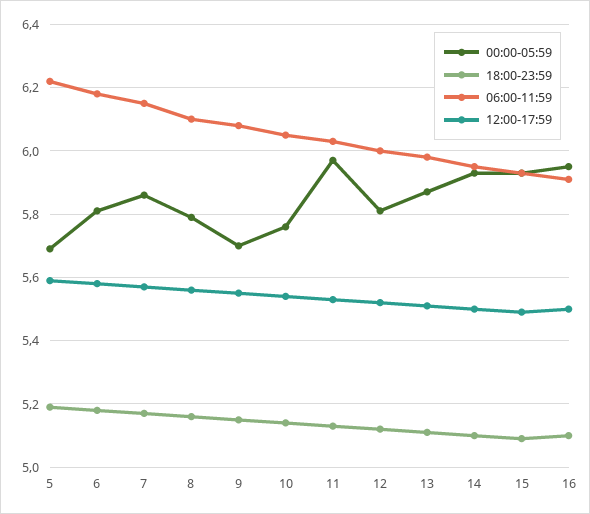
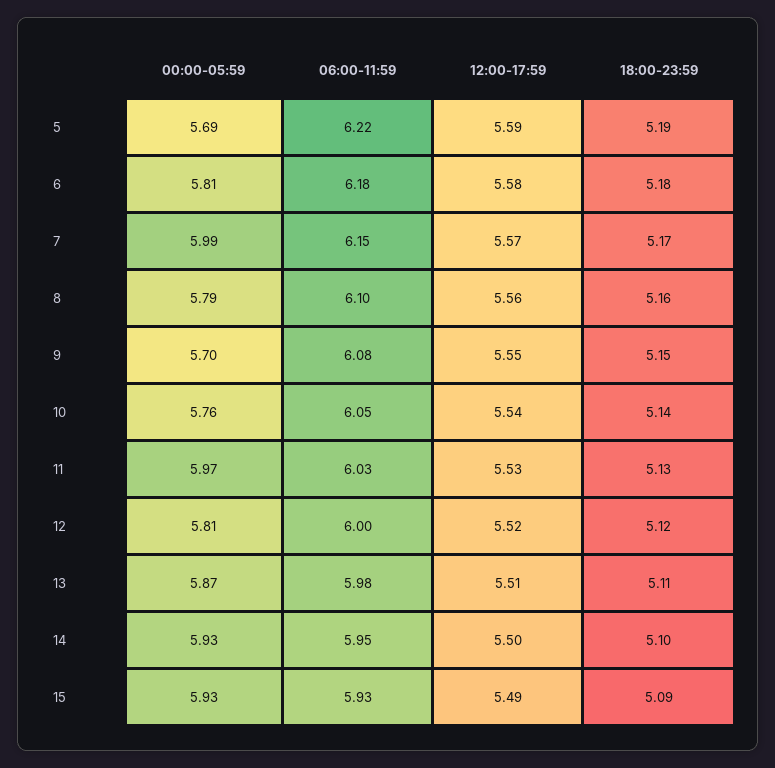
00:00-05:59, 7: 5.85 -> 5.99
00:00-05:59, 16: 5.95 -> none
18:00-23:59, 16: 5.1 -> none
06:00-11:59, 16: 5.9 -> none
12:00-17:59, 16: 5.5 -> none

